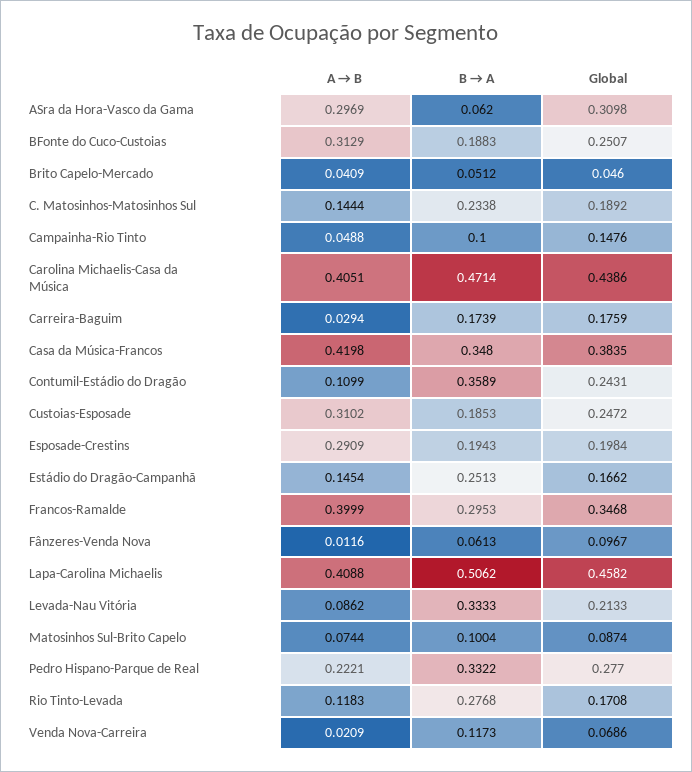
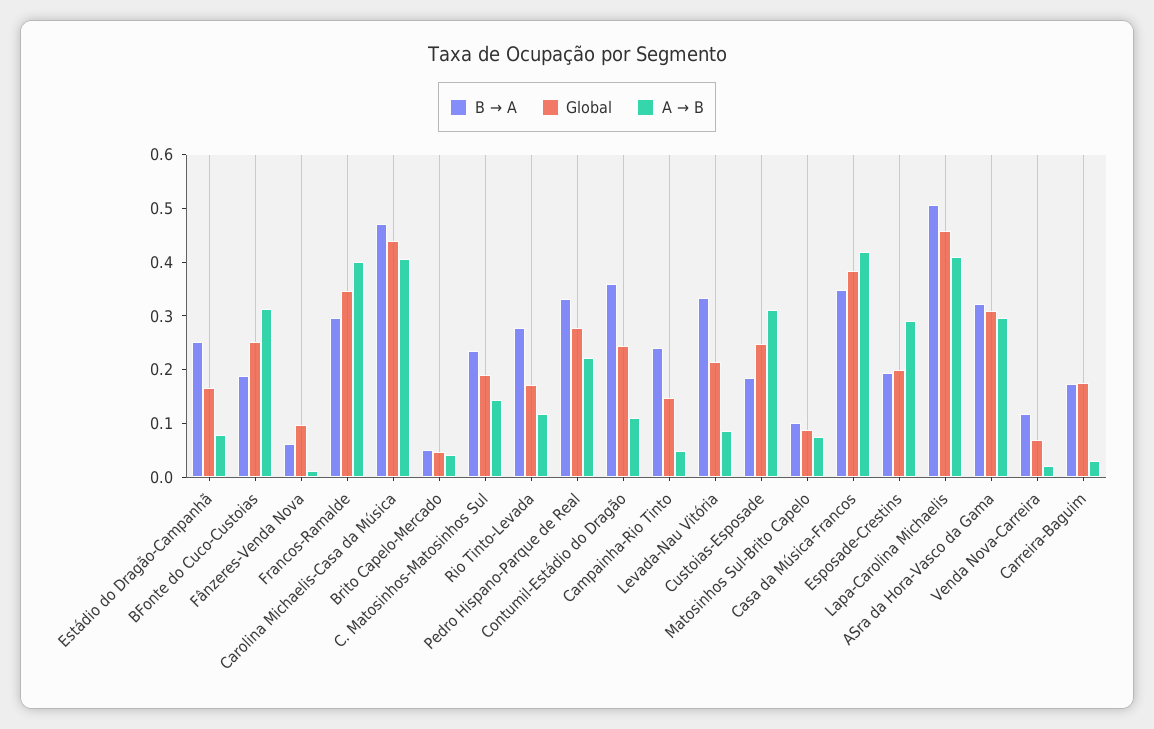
B → A, ASra da Hora-Vasco da Gama: 0.062 -> 0.32
B → A, Campainha-Rio Tinto: 0.1 -> 0.24
A → B, Estádio do Dragão-Campanhã: 0.1454 -> 0.08

